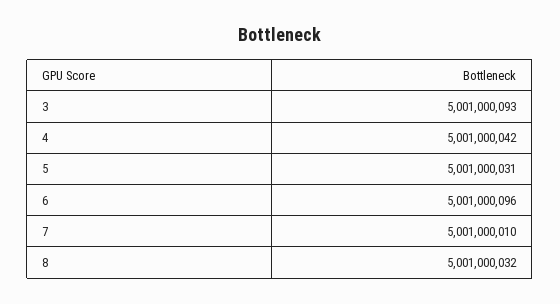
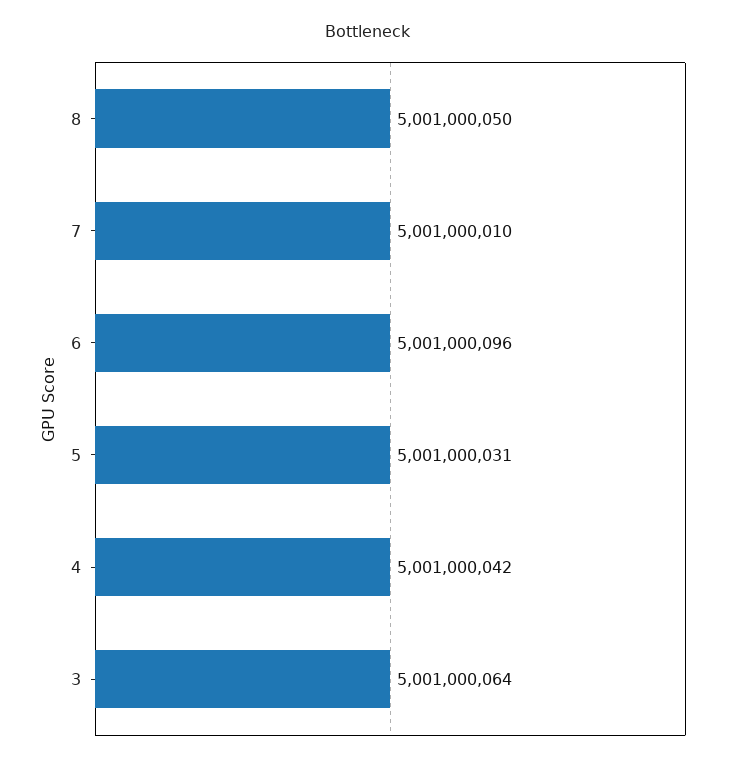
3: 5001000093 -> 5001000064
8: 5001000032 -> 5001000050

